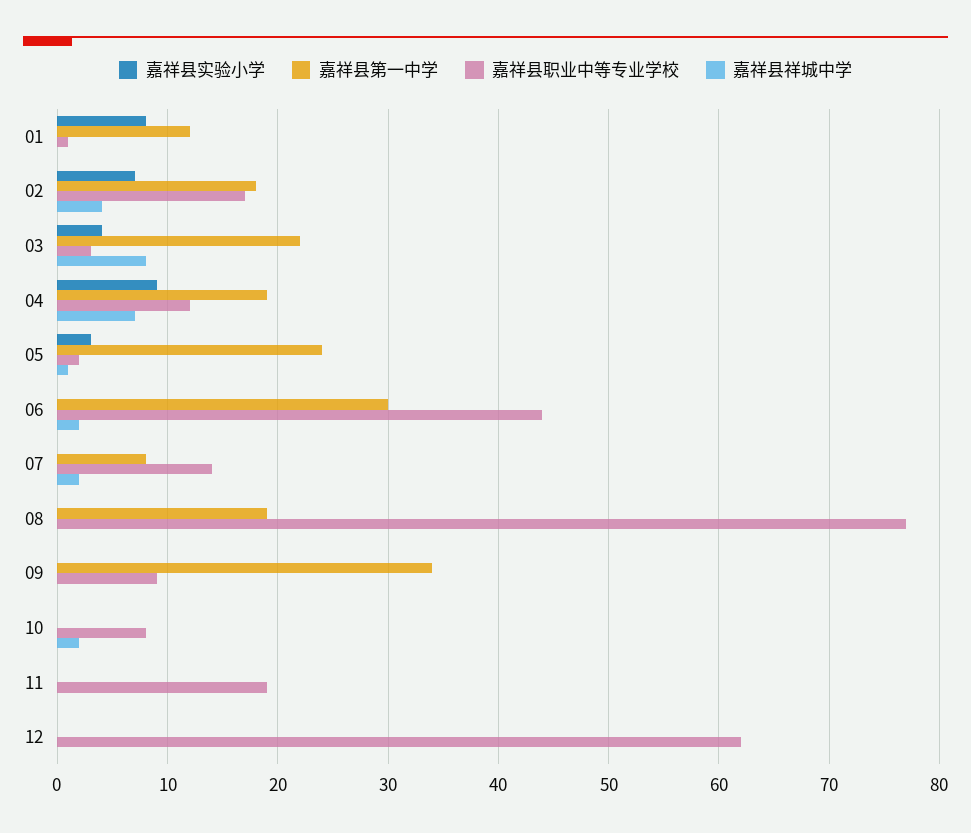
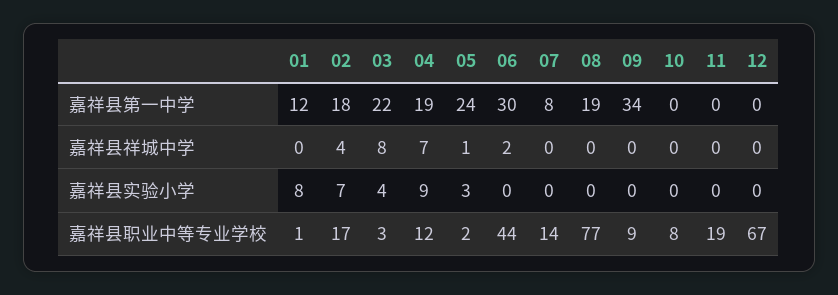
嘉祥县祥城中学, 07: 2 -> 0
嘉祥县祥城中学, 10: 2 -> 0
嘉祥县职业中等专业学校, 12: 62 -> 67

